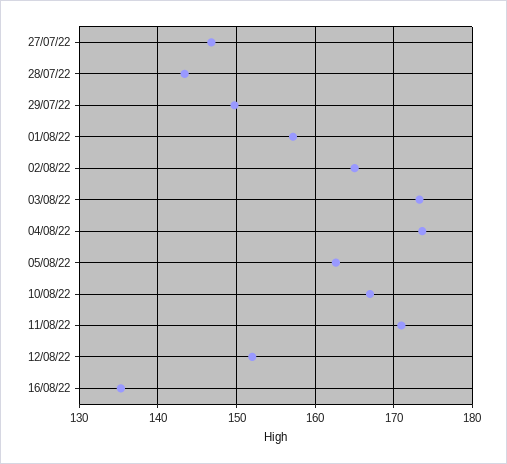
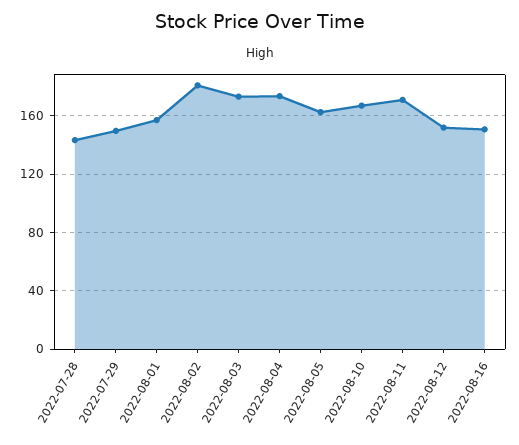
27/07/22: 147 -> none
02/08/22: 165 -> 180
16/08/22: 135 -> 150

